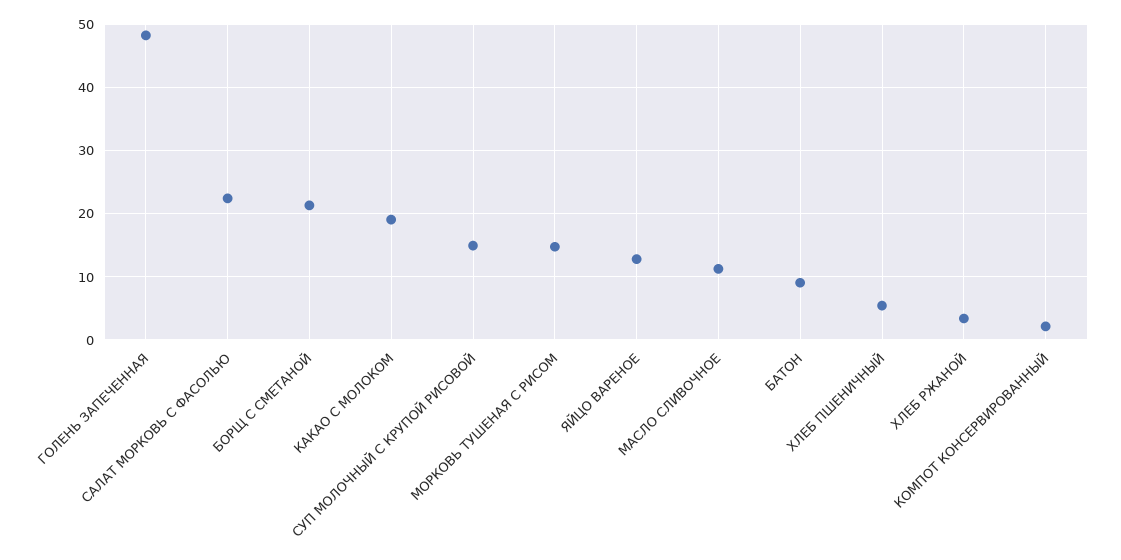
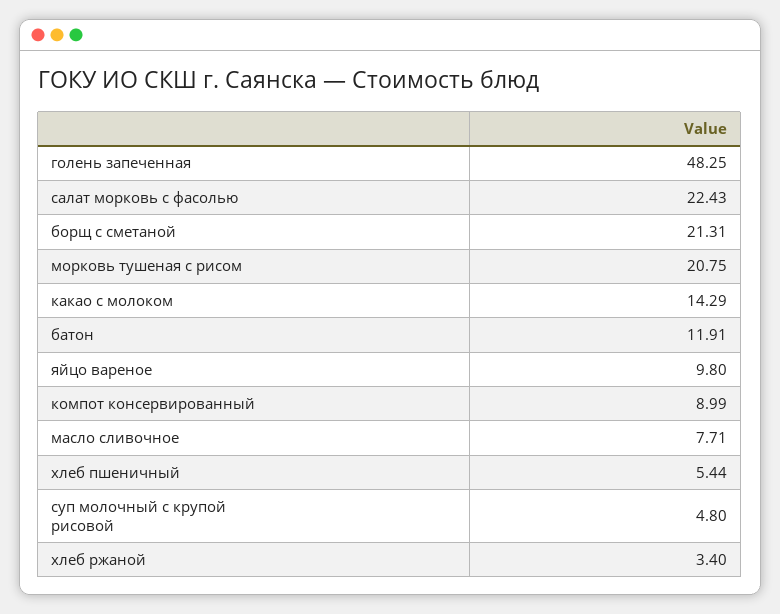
КАКАО С МОЛОКОМ: 19 -> 14.29
СУП МОЛОЧНЫЙ С КРУПОЙ РИСОВОЙ: 15 -> 4.8
МОРКОВЬ ТУШЕНАЯ С РИСОМ: 15 -> 20.75
ЯЙЦО ВАРЕНОЕ: 13 -> 9.8
МАСЛО СЛИВОЧНОЕ: 11 -> 7.71
БАТОН: 9 -> 11.91
КОМПОТ КОНСЕРВИРОВАННЫЙ: 2 -> 8.99

